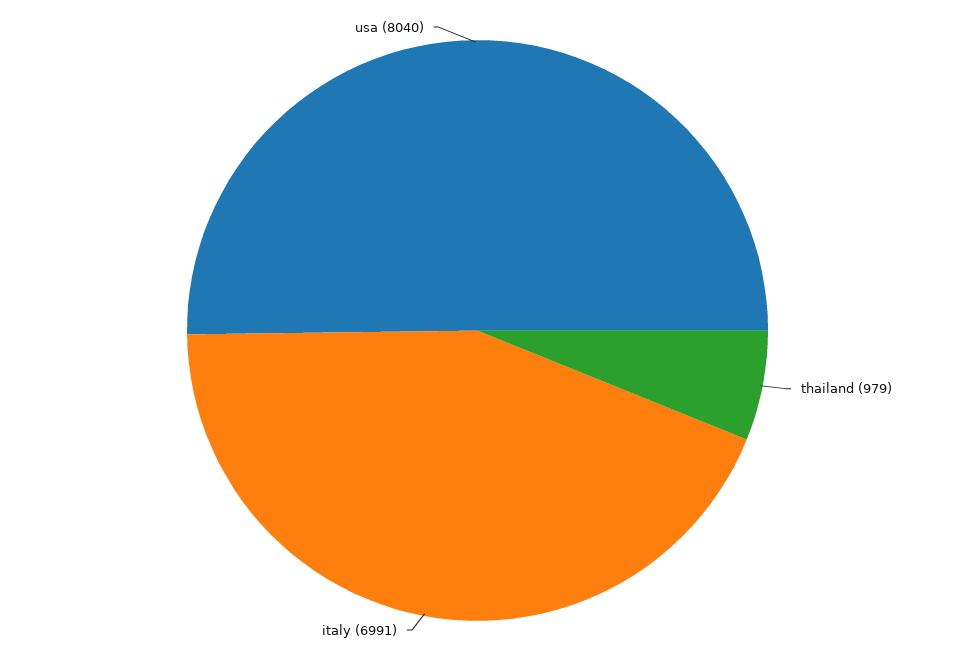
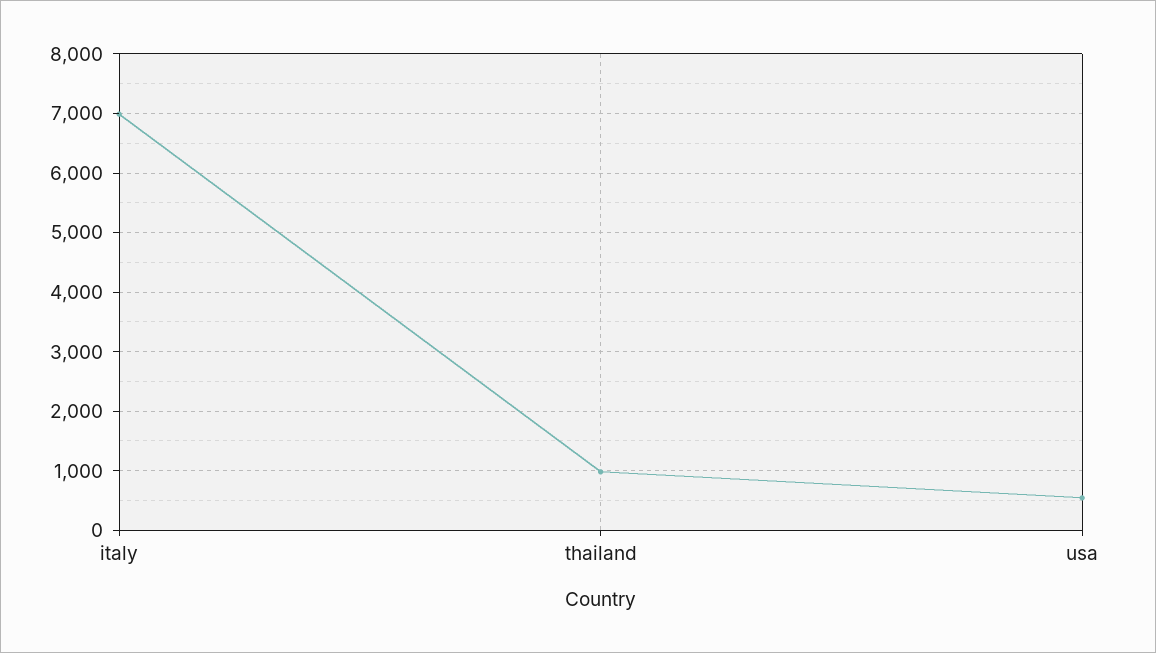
usa: 8040 -> 600

